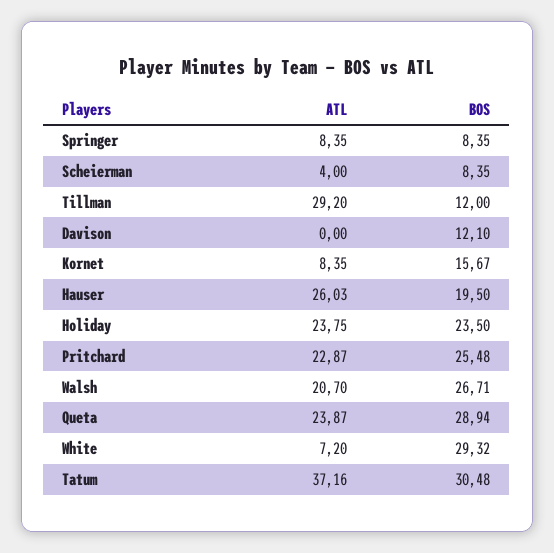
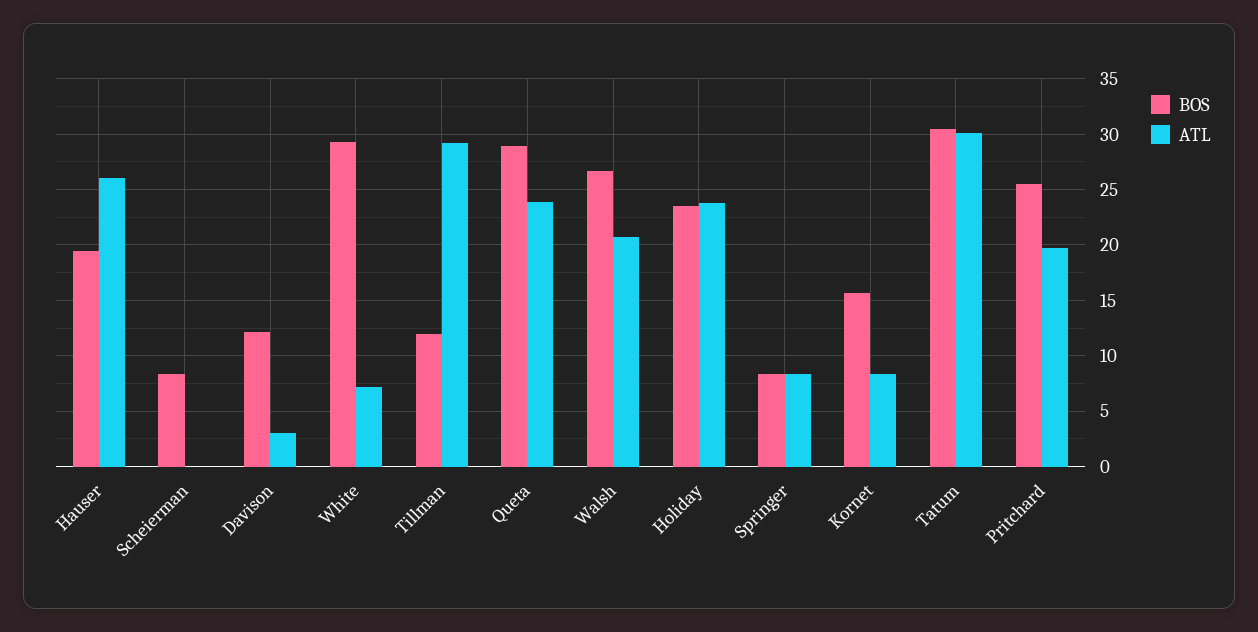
ATL, Scheierman: 4 -> 0
ATL, Davison: 0 -> 3
ATL, Pritchard: 22.87 -> 20
ATL, Tatum: 37.16 -> 30

